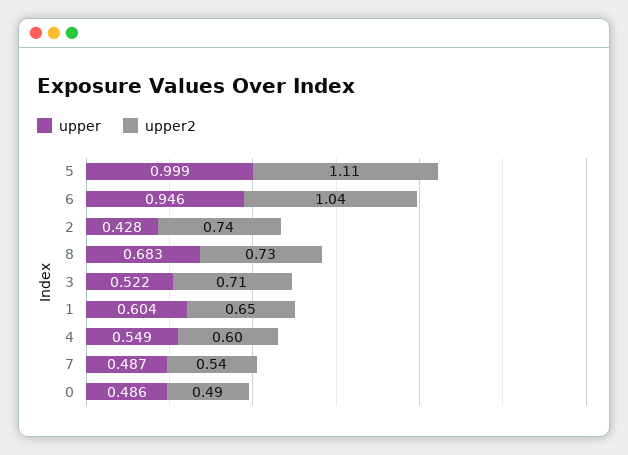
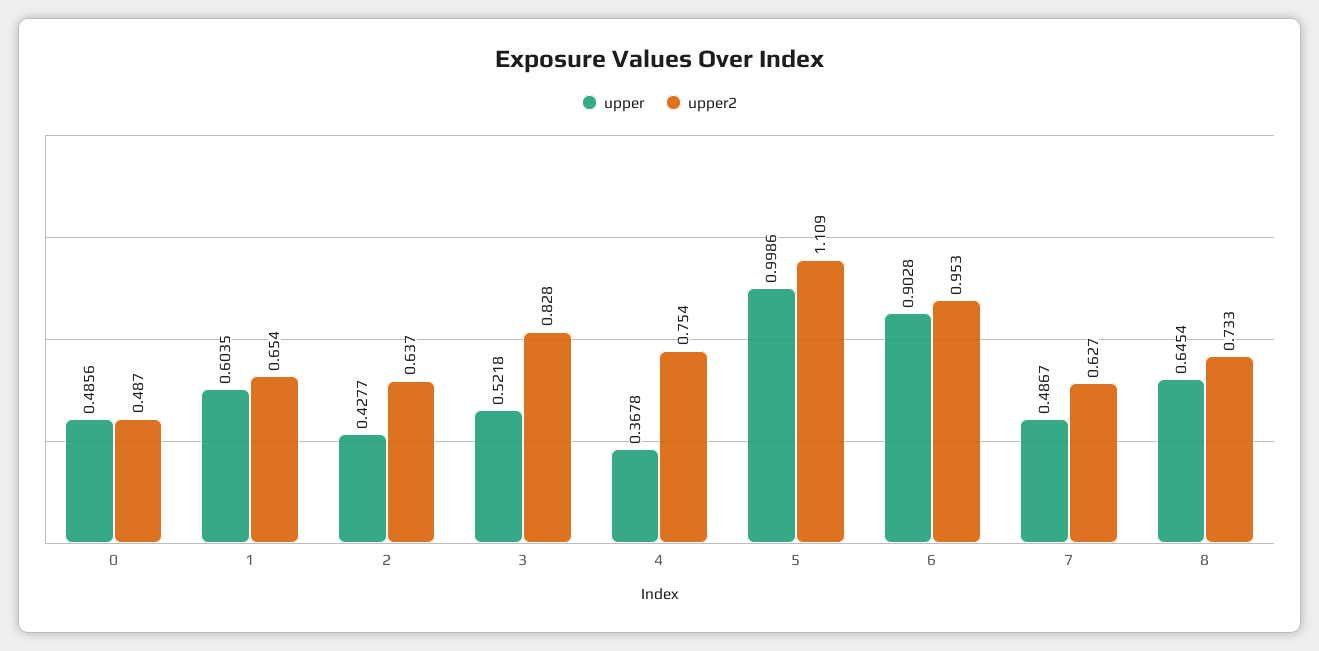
upper, 6: 0.946 -> 0.9028
upper2, 6: 1.04 -> 0.953
upper2, 2: 0.74 -> 0.637
upper, 8: 0.683 -> 0.6454
upper2, 3: 0.71 -> 0.828
upper, 4: 0.549 -> 0.3678
upper2, 4: 0.6 -> 0.754
upper2, 7: 0.54 -> 0.627

